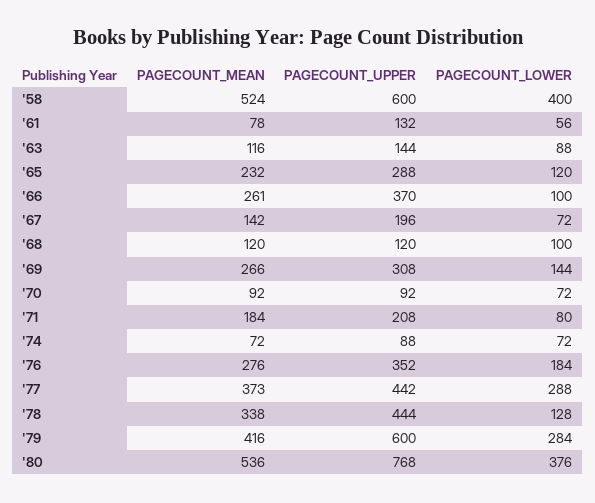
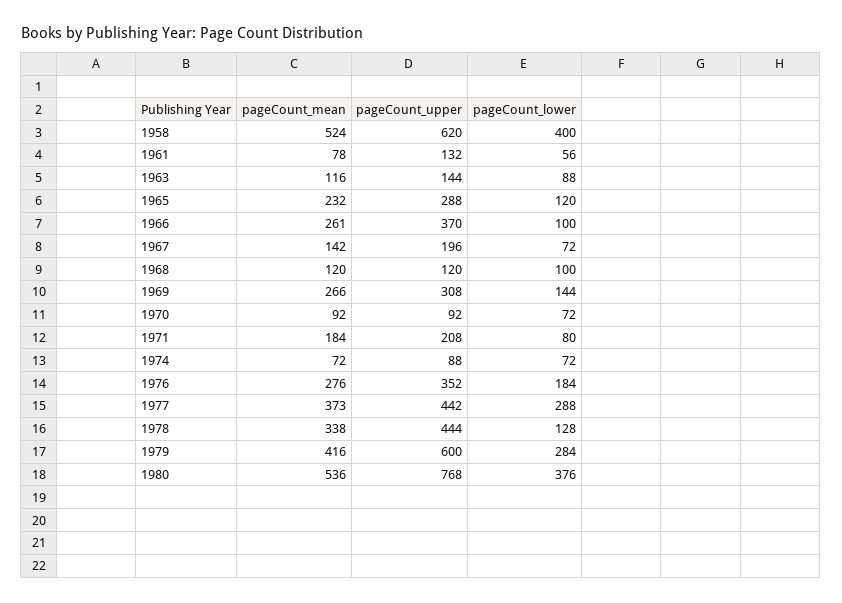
PAGECOUNT_UPPER, '58: 600 -> 620

